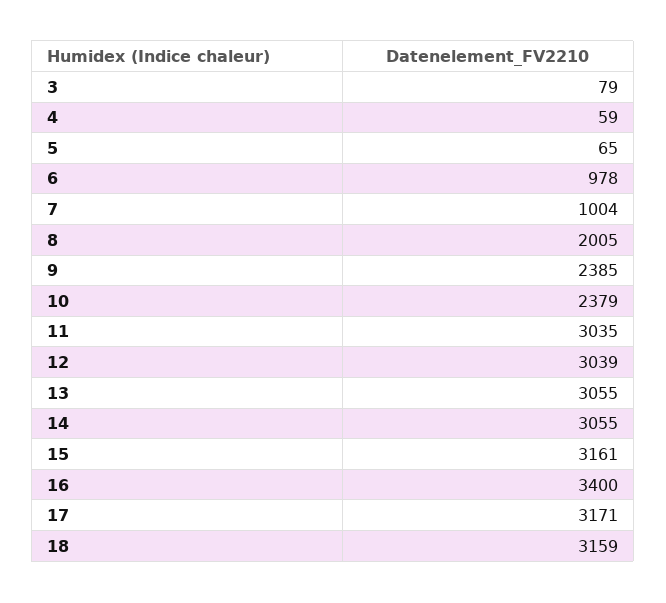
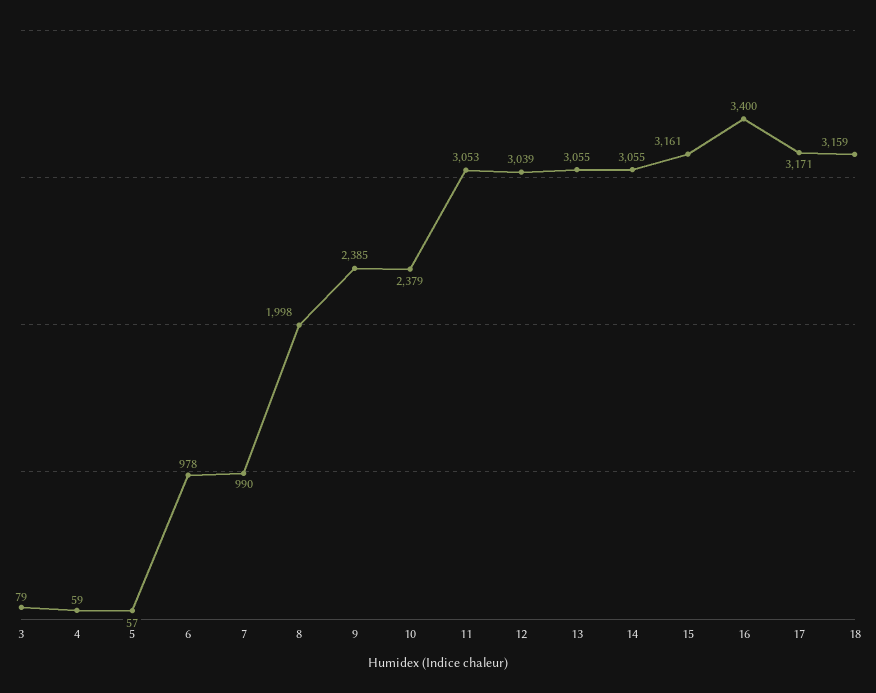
5: 65 -> 57
7: 1004 -> 990
8: 2005 -> 1998
11: 3035 -> 3053

